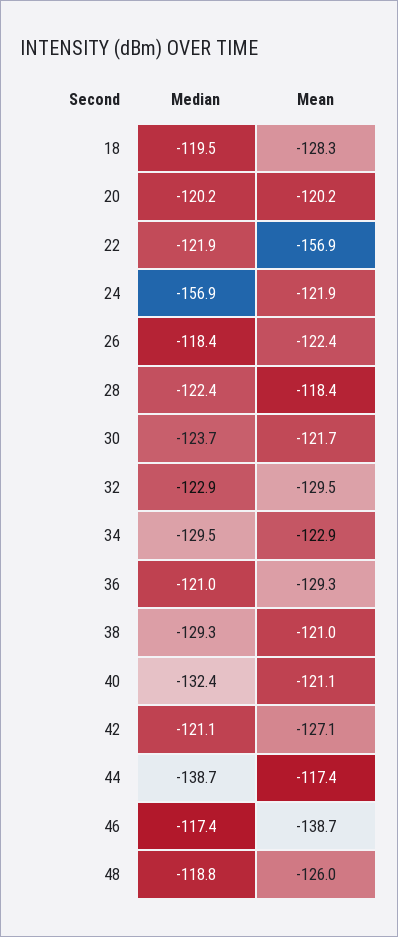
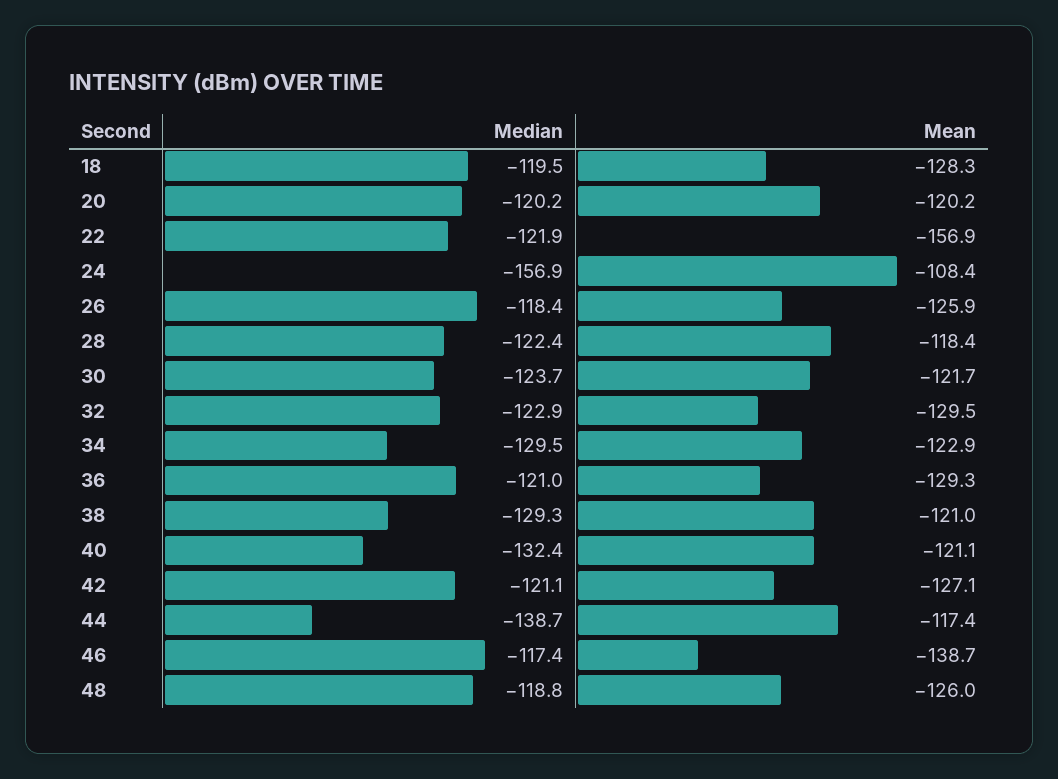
Mean, 24: -121.9 -> -108.4
Mean, 26: -122.4 -> -125.9

